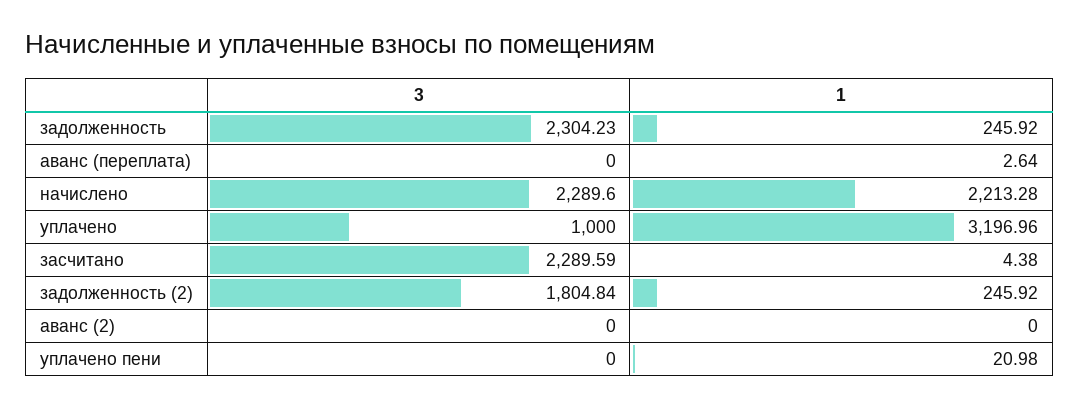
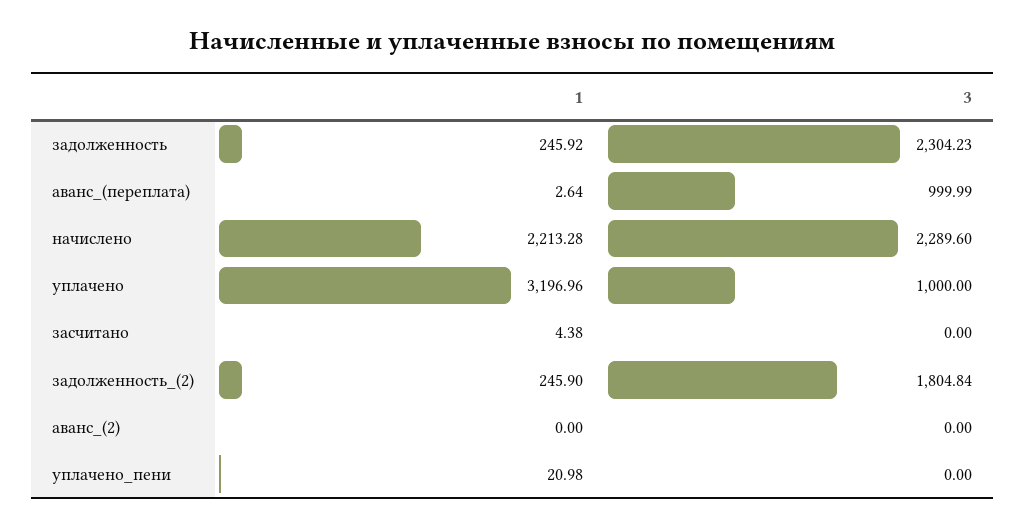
3, аванс (переплата): 0 -> 999.99
3, засчитано: 2289.59 -> 0
1, задолженность (2): 245.92 -> 245.9

